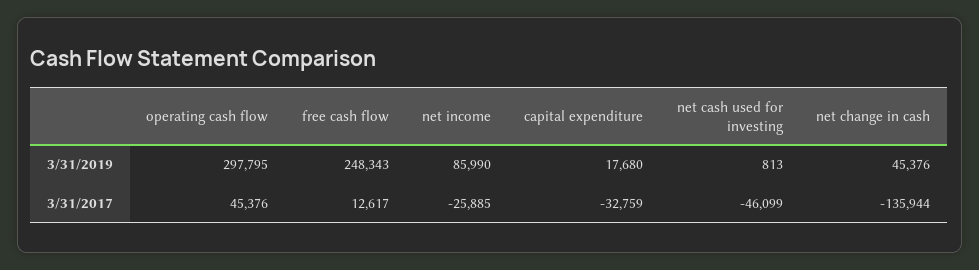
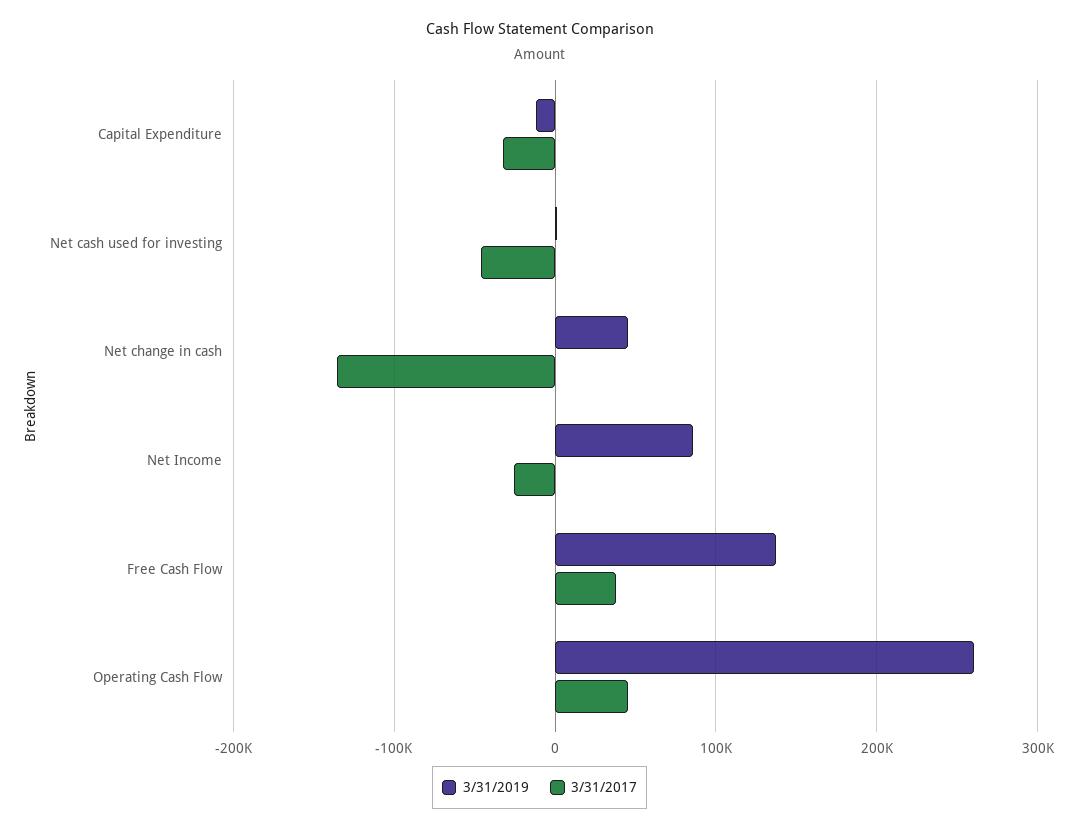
3/31/2019, operating cash flow: 297795 -> 260000
3/31/2019, free cash flow: 248343 -> 140000
3/31/2019, capital expenditure: 17680 -> -10000
3/31/2017, free cash flow: 12617 -> 40000

